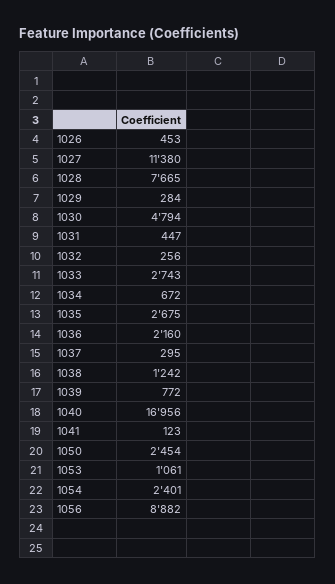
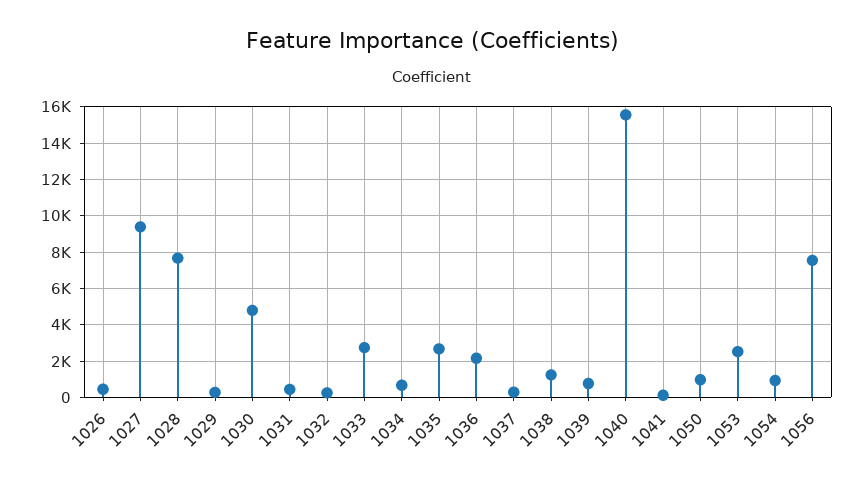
1027: 11380 -> 9500
1040: 16956 -> 15500
1050: 2454 -> 1000
1053: 1061 -> 2500
1054: 2401 -> 1000
1056: 8882 -> 7500

